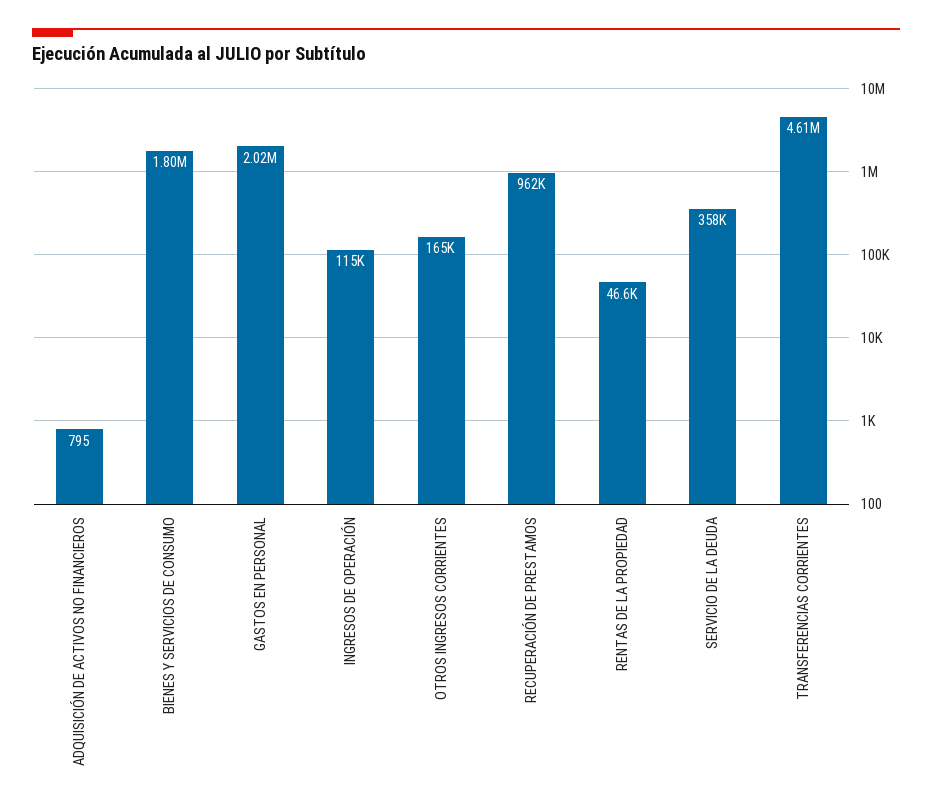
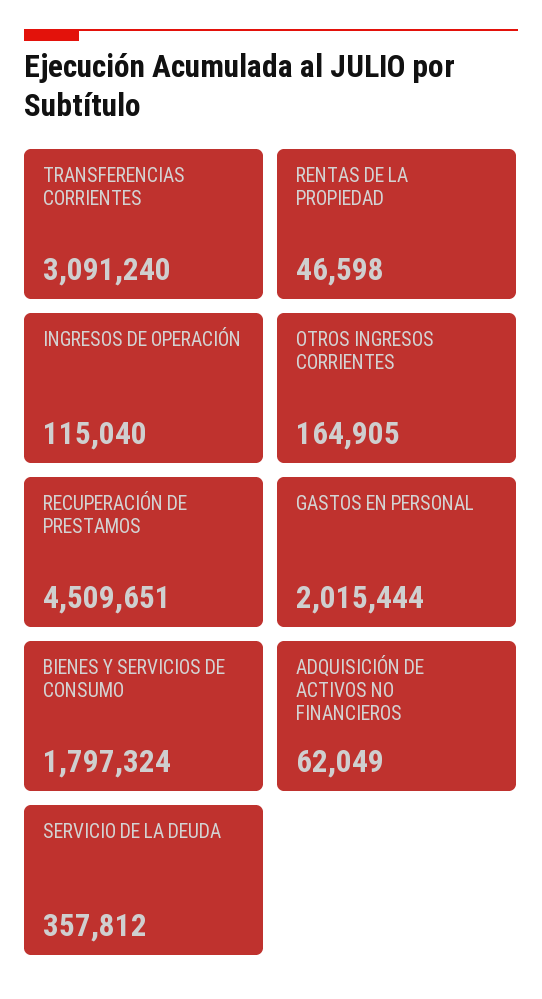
ADQUISICIÓN DE ACTIVOS NO FINANCIEROS: 795 -> 62049
RECUPERACIÓN DE PRESTAMOS: 962000 -> 4509651
TRANSFERENCIAS CORRIENTES: 4610000 -> 3091240

